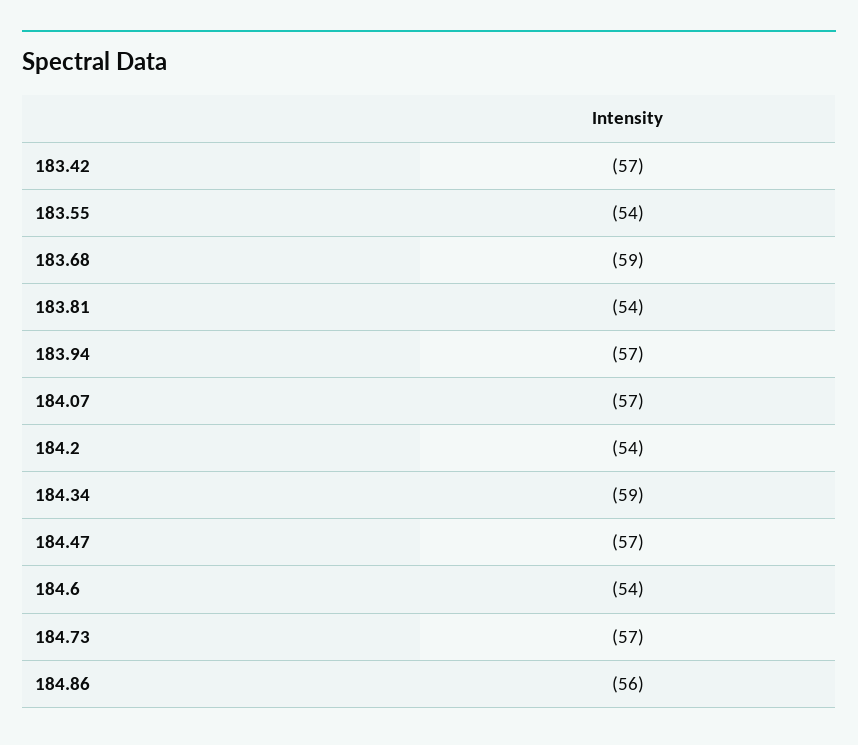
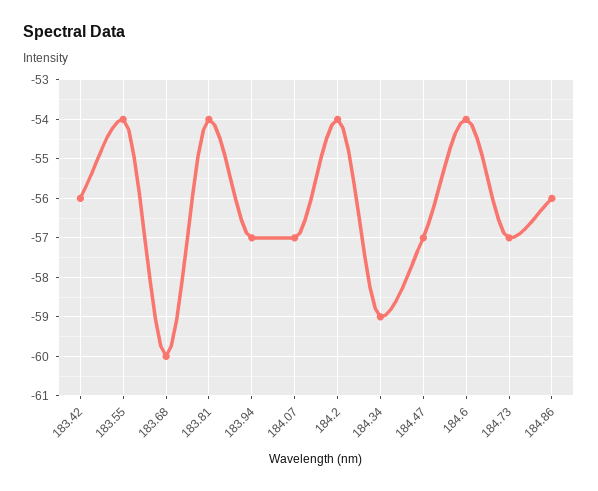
183.42: -57 -> -56
183.68: -59 -> -60

